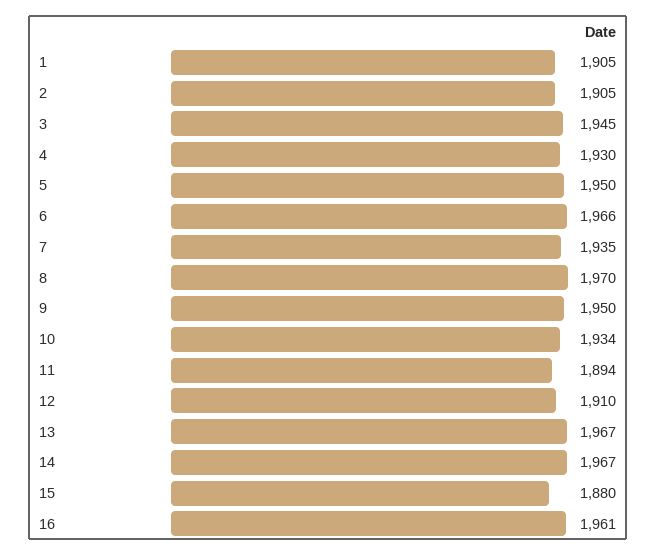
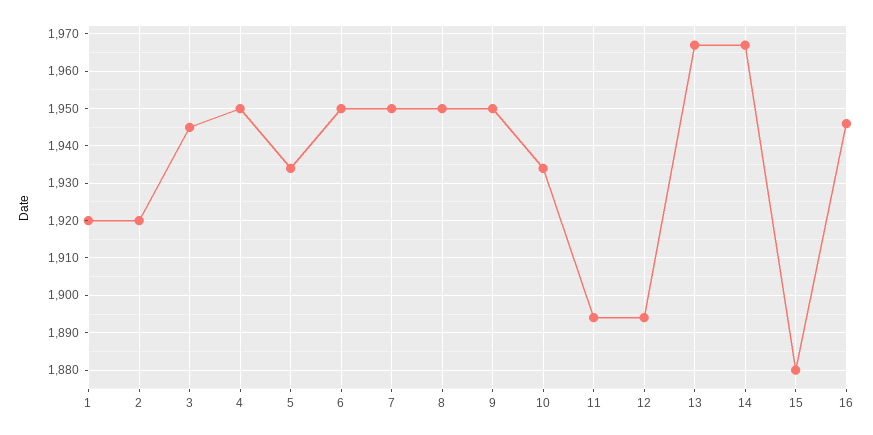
1: 1905 -> 1920
2: 1905 -> 1920
4: 1930 -> 1950
5: 1950 -> 1935
6: 1966 -> 1950
7: 1935 -> 1950
8: 1970 -> 1950
12: 1910 -> 1895
16: 1961 -> 1945

